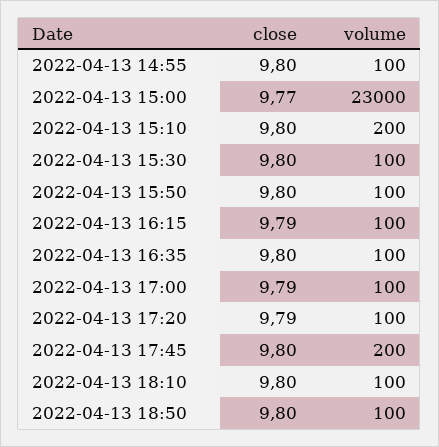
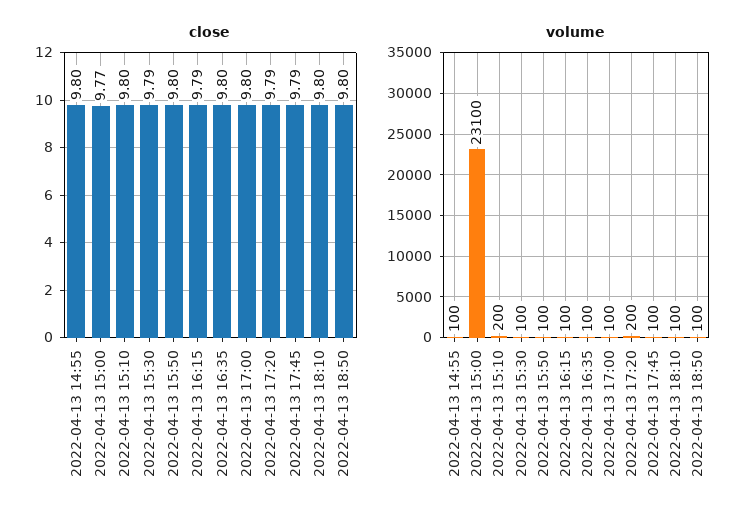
volume, 2022-04-13 15:00: 23000 -> 23100
close, 2022-04-13 15:30: 9.8 -> 9.79
close, 2022-04-13 17:00: 9.79 -> 9.8
volume, 2022-04-13 17:20: 100 -> 200
close, 2022-04-13 17:45: 9.8 -> 9.79
volume, 2022-04-13 17:45: 200 -> 100

